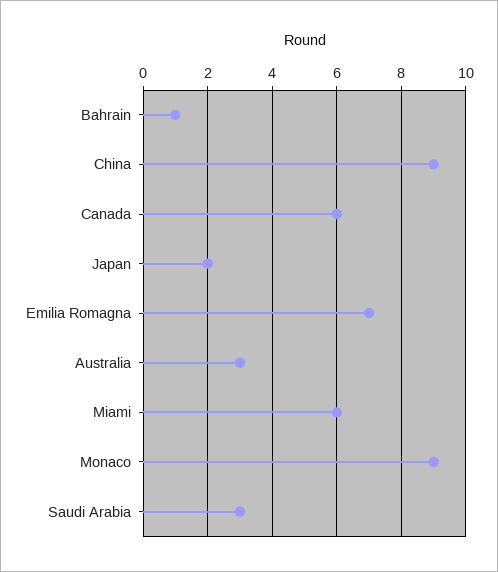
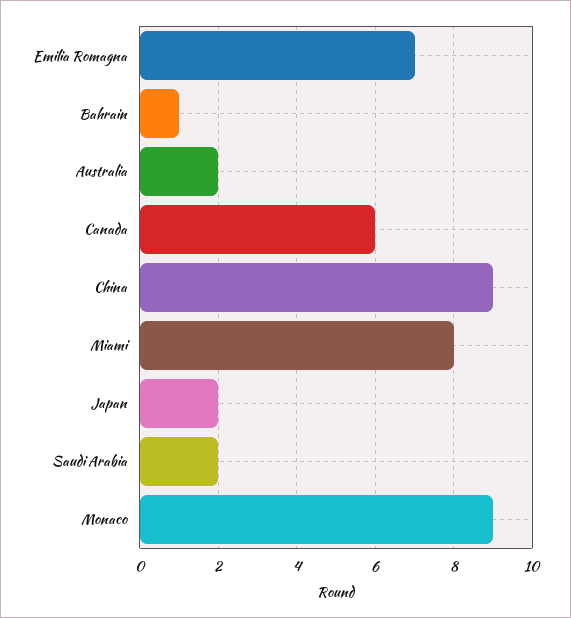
Australia: 3 -> 2
Miami: 6 -> 8
Saudi Arabia: 3 -> 2

